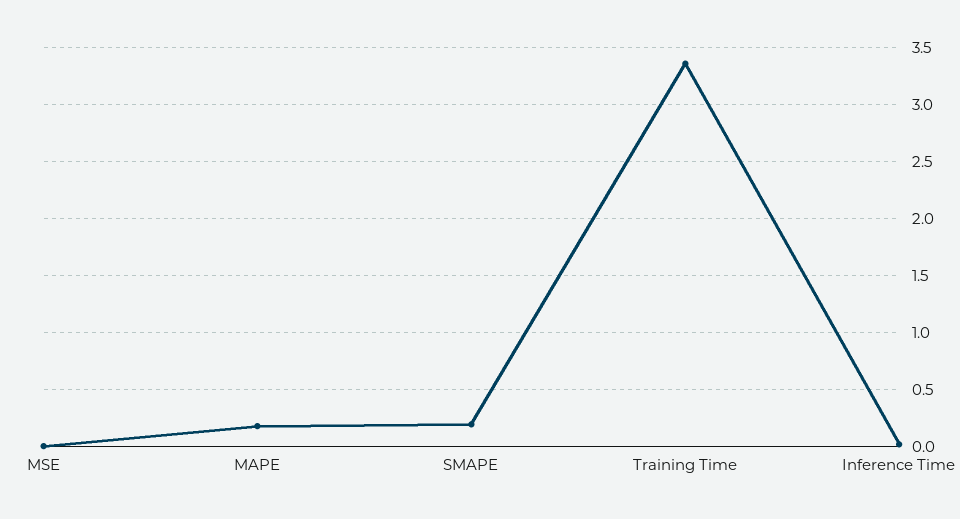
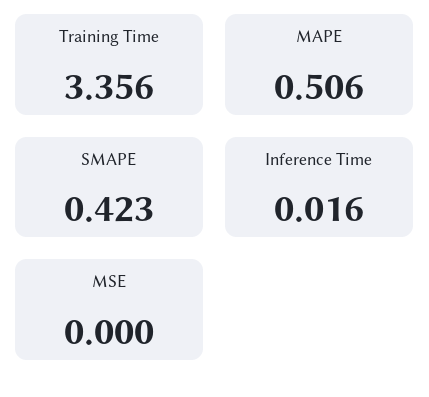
MAPE: 0.2 -> 0.506
SMAPE: 0.2 -> 0.423

